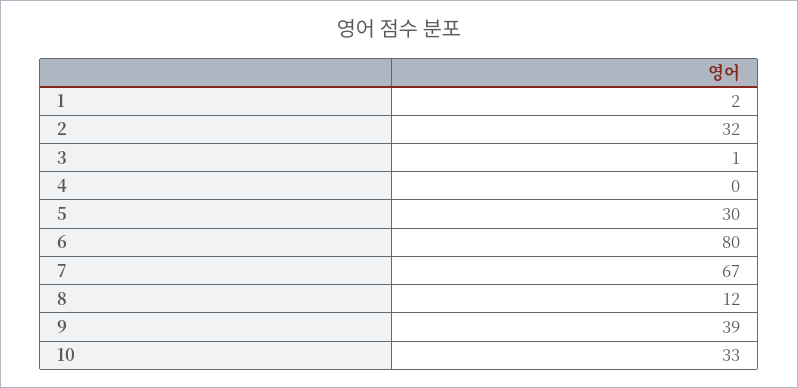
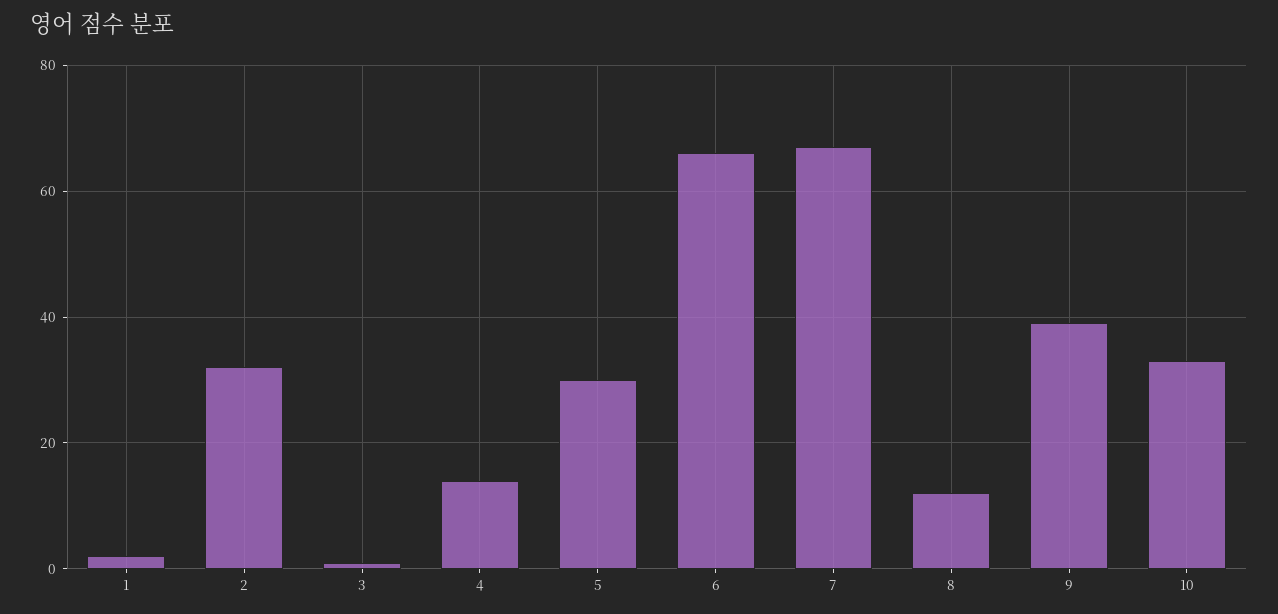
4: 0 -> 15
6: 80 -> 65

